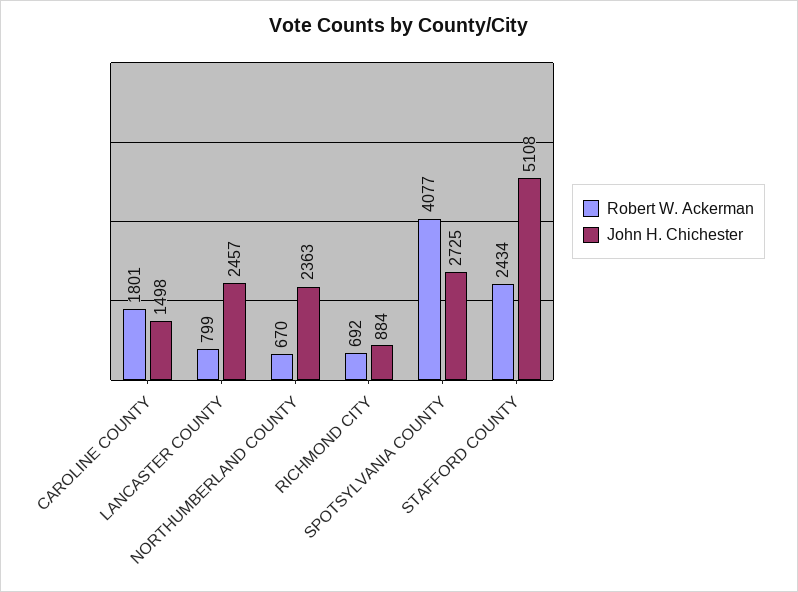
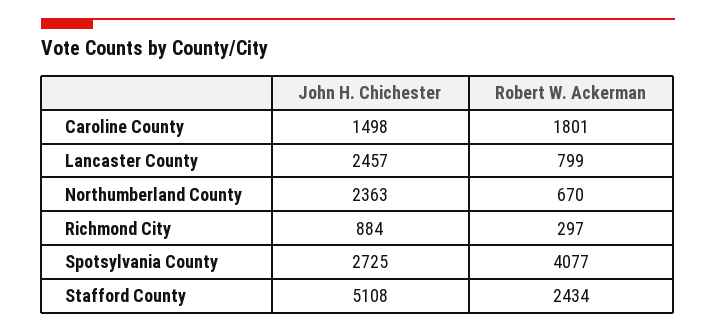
Robert W. Ackerman, RICHMOND CITY: 692 -> 297

